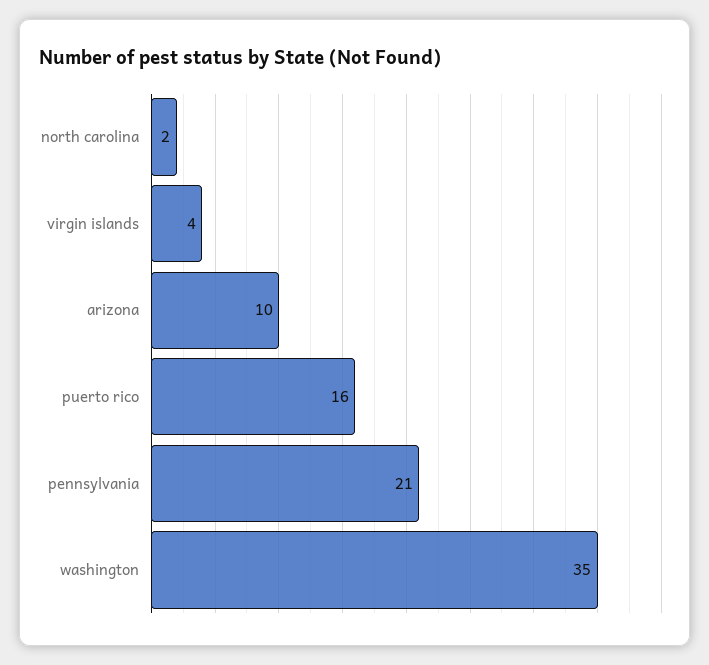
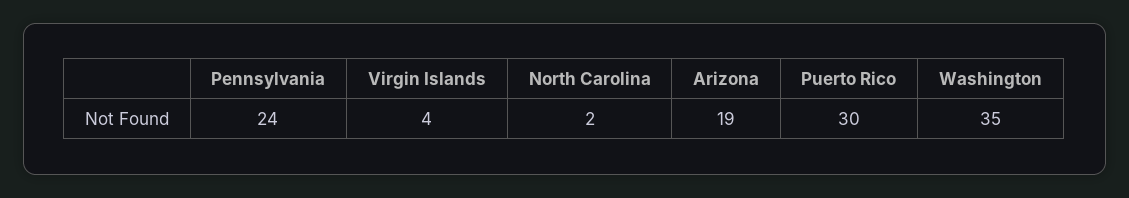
arizona: 10 -> 19
puerto rico: 16 -> 30
pennsylvania: 21 -> 24

